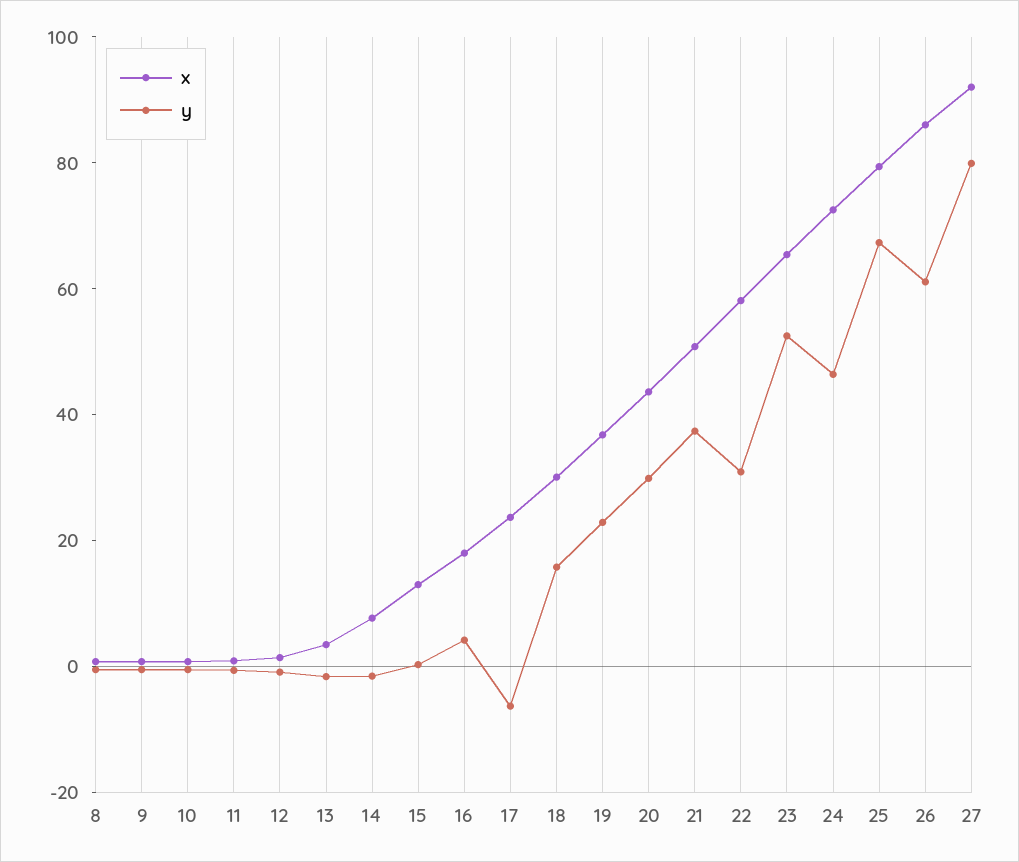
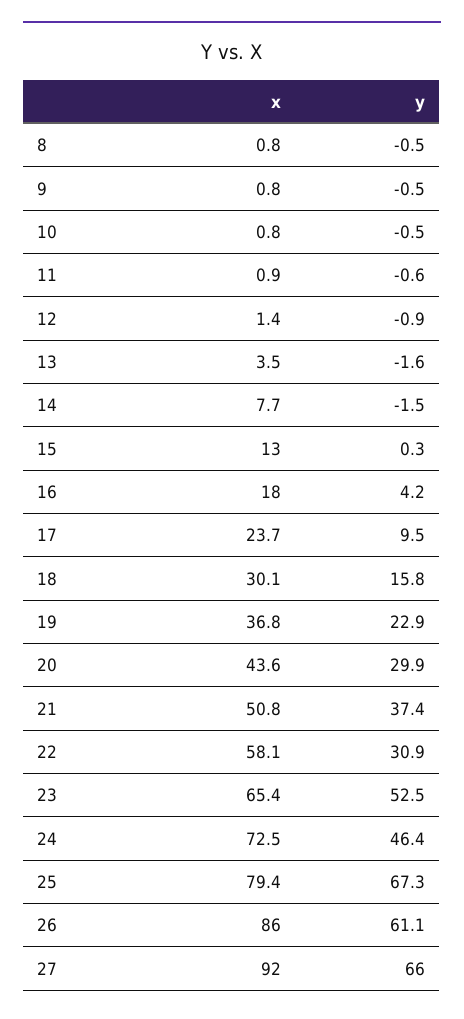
y, 17: -5 -> 9.5
y, 27: 80 -> 66

